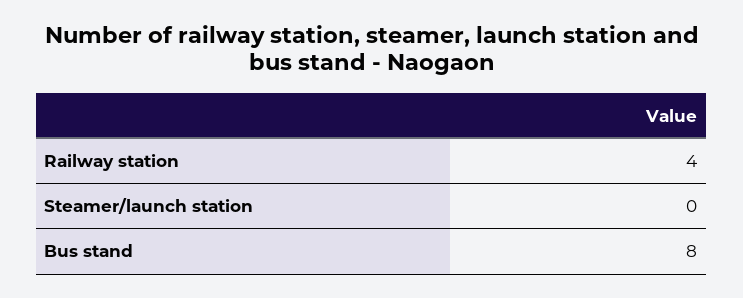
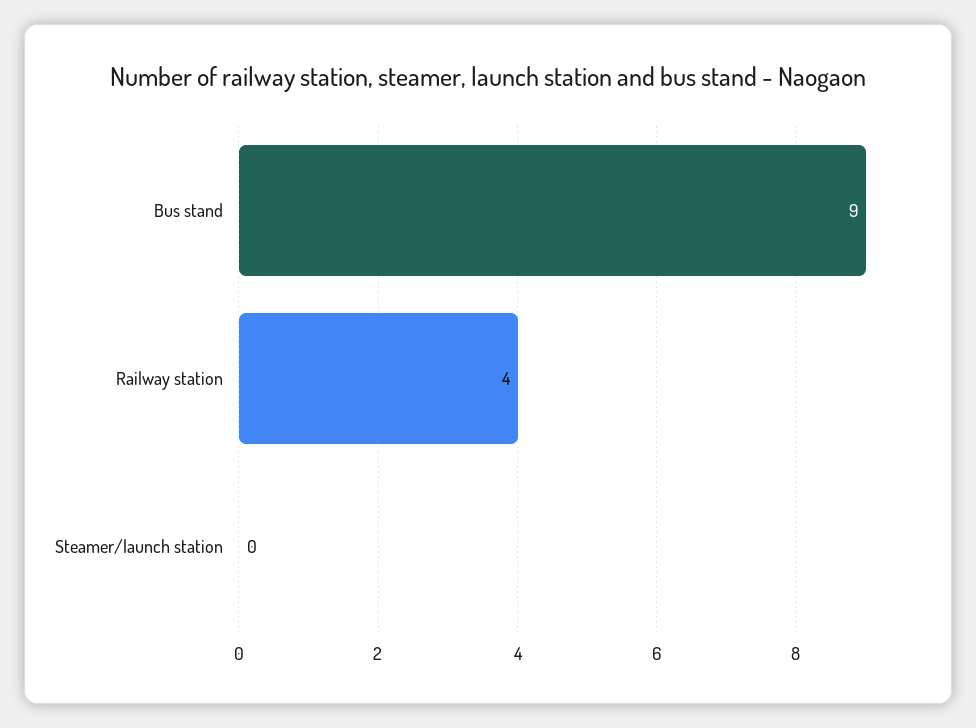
Bus stand: 8 -> 9

